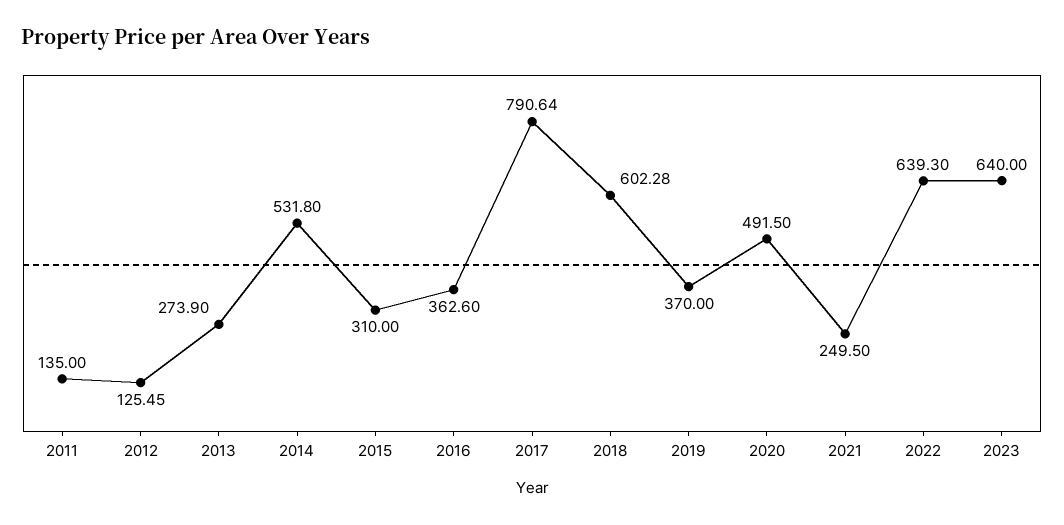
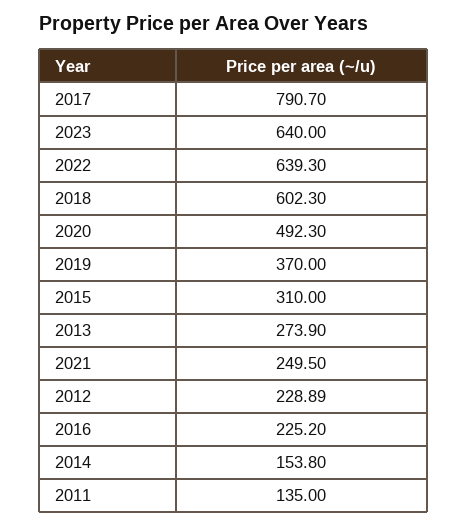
2012: 125.45 -> 228.89
2014: 531.8 -> 153.8
2016: 362.6 -> 225.2
2017: 790.64 -> 790.7
2018: 602.28 -> 602.3
2020: 491.5 -> 492.3

